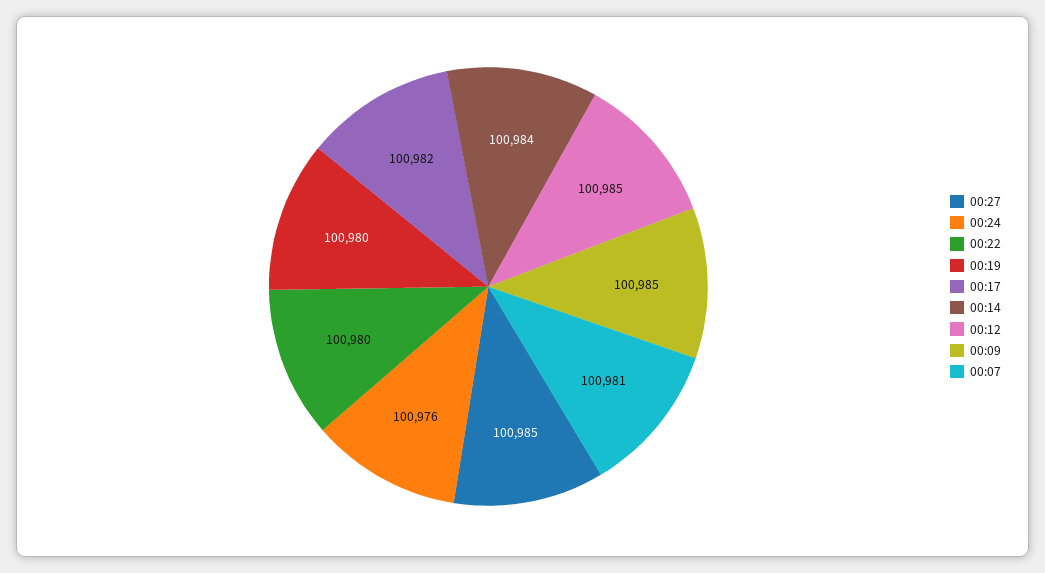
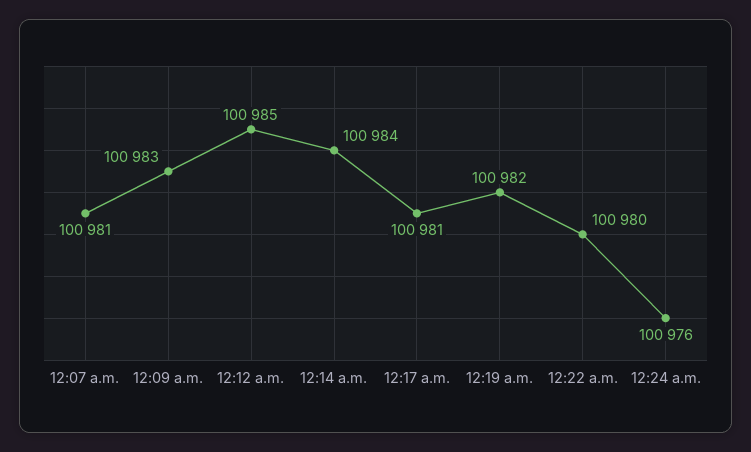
00:27: 100985 -> none
00:19: 100980 -> 100982
00:17: 100982 -> 100981
00:09: 100985 -> 100983

